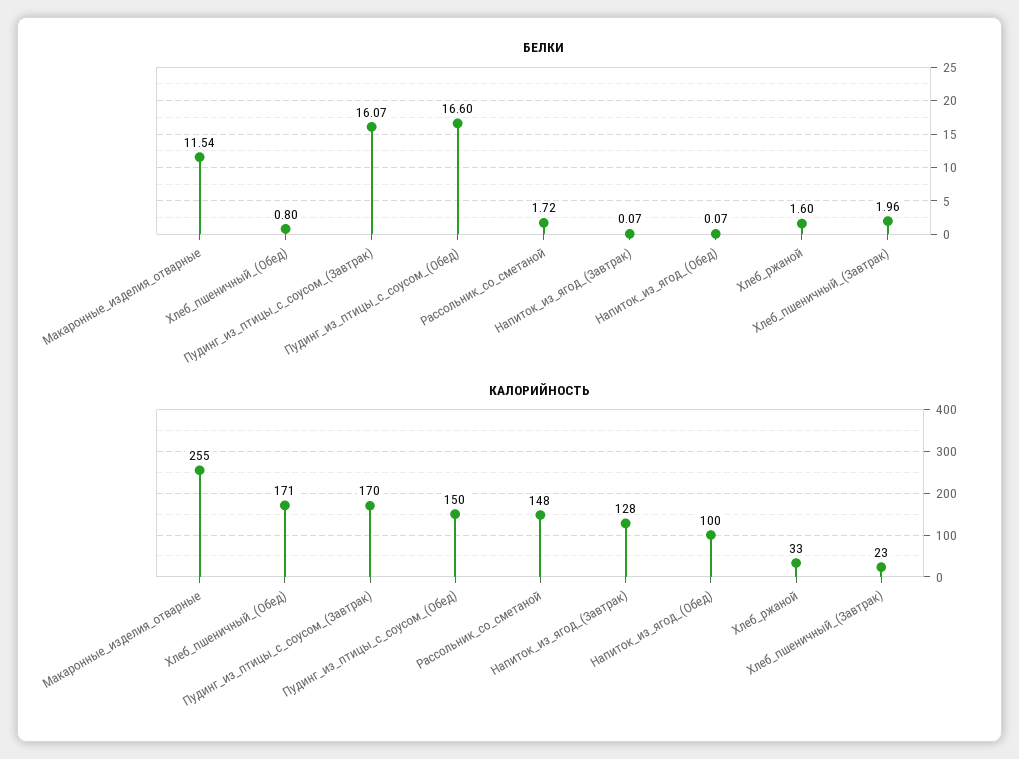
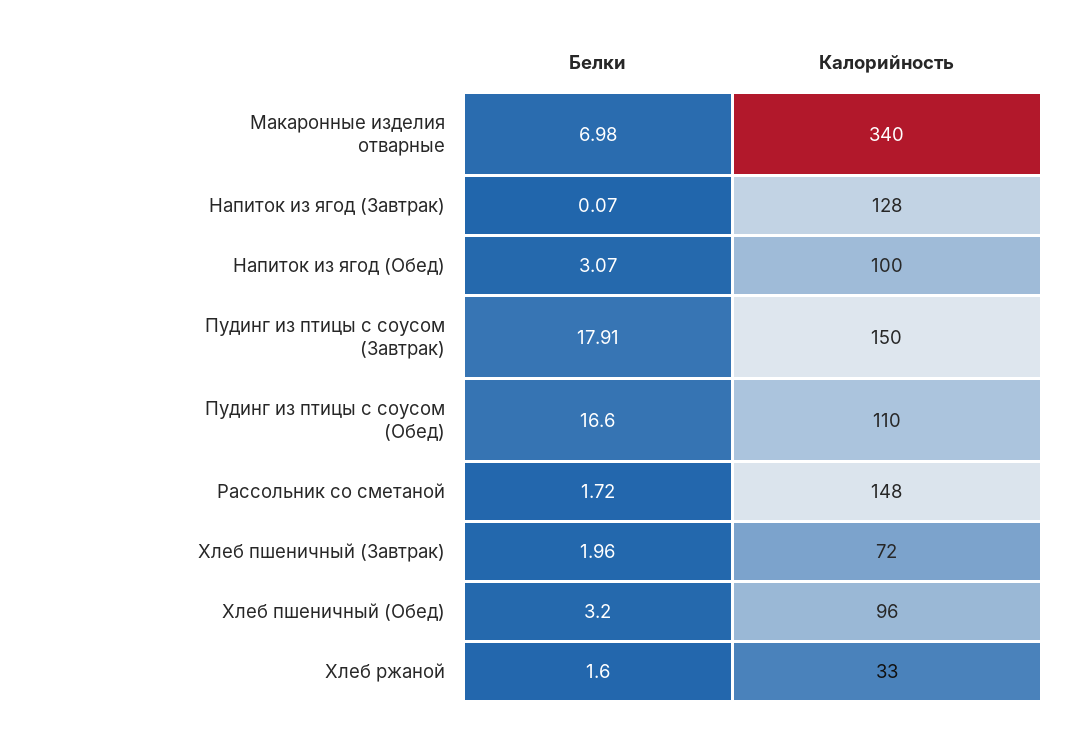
БЕЛКИ, Макаронные_изделия_отварные: 11.54 -> 6.98
БЕЛКИ, Хлеб_пшеничный_(Обед): 0.8 -> 3.2
БЕЛКИ, Пудинг_из_птицы_с_соусом_(Завтрак): 16.07 -> 17.91
БЕЛКИ, Напиток_из_ягод_(Обед): 0.07 -> 3.07
КАЛОРИЙНОСТЬ, Макаронные_изделия_отварные: 255 -> 340
КАЛОРИЙНОСТЬ, Хлеб_пшеничный_(Обед): 171 -> 96
КАЛОРИЙНОСТЬ, Пудинг_из_птицы_с_соусом_(Завтрак): 170 -> 150
КАЛОРИЙНОСТЬ, Пудинг_из_птицы_с_соусом_(Обед): 150 -> 110
КАЛОРИЙНОСТЬ, Хлеб_пшеничный_(Завтрак): 23 -> 72

